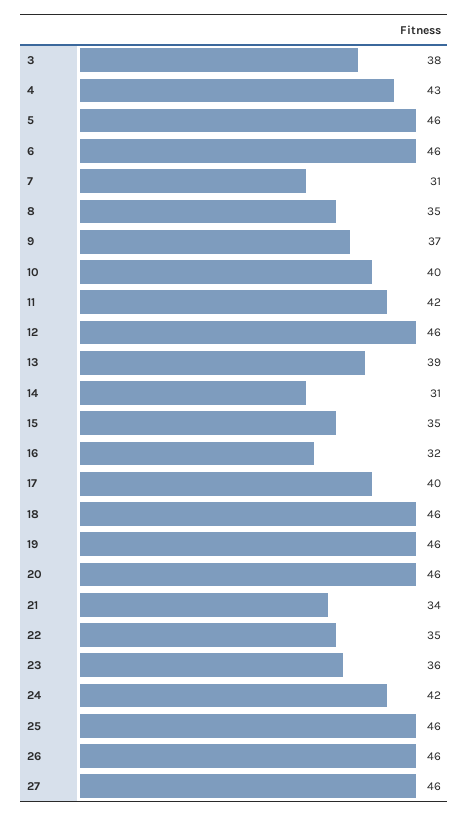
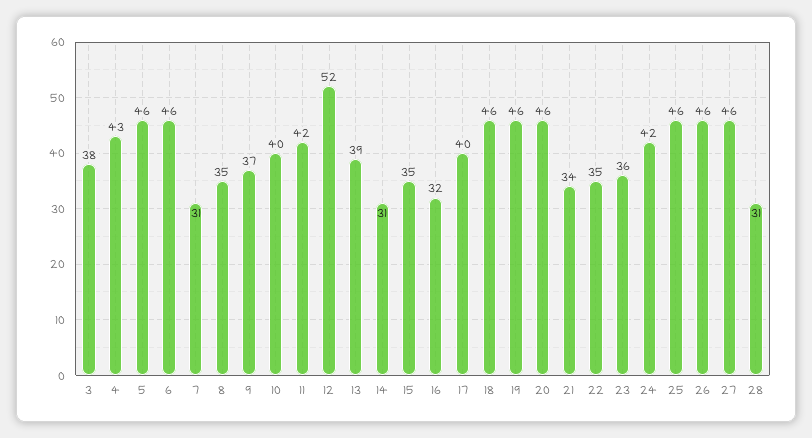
12: 46 -> 52
28: none -> 31

